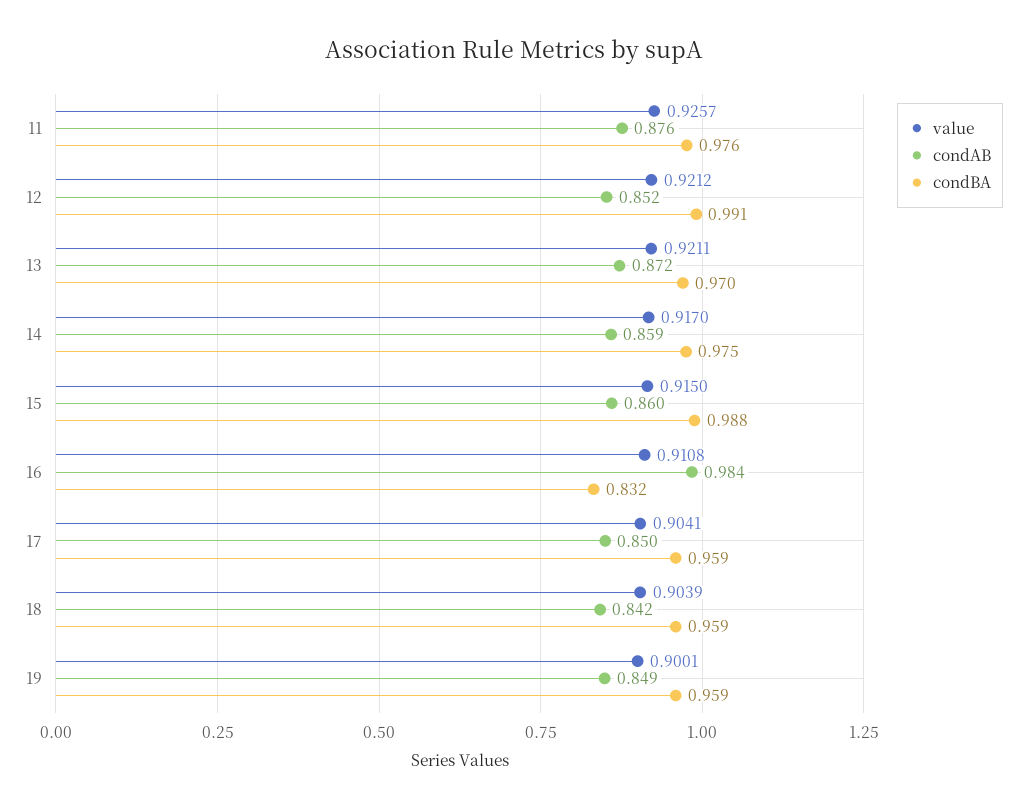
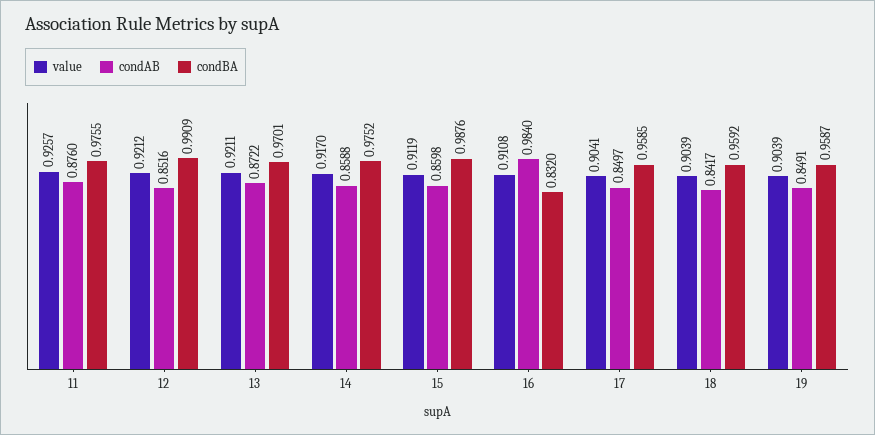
value, 15: 0.915 -> 0.9119
value, 19: 0.9001 -> 0.9039

